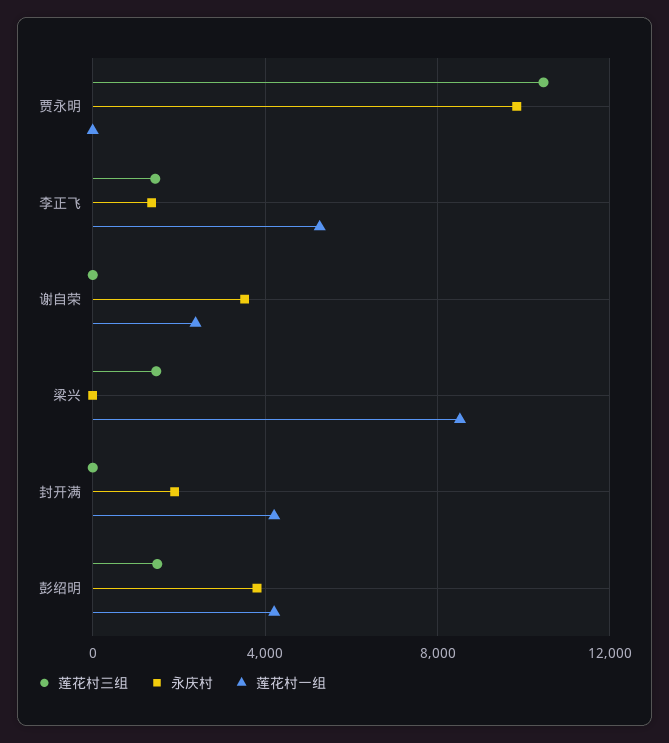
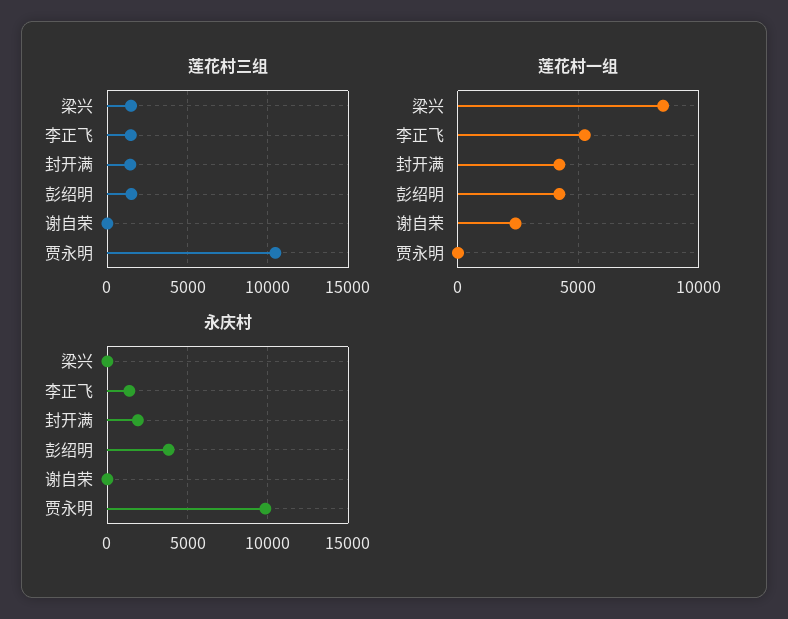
永庆村, 谢自荣: 3500 -> 0
莲花村三组, 封开满: 0 -> 1500

